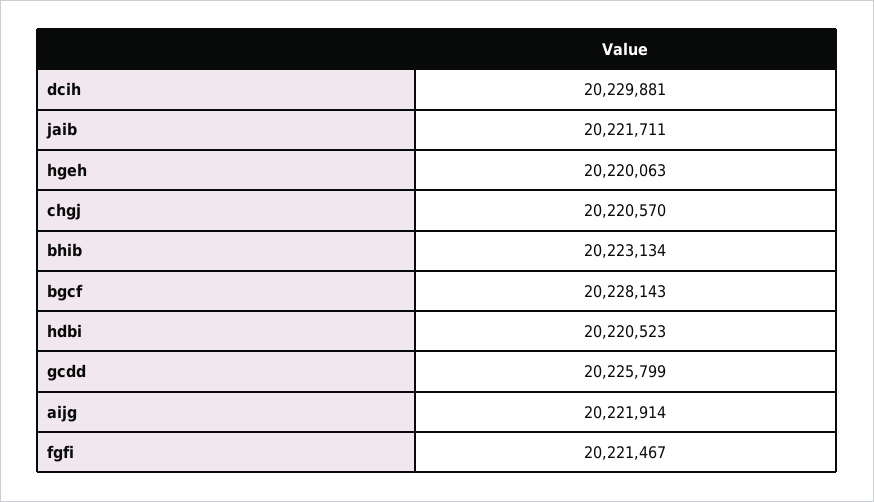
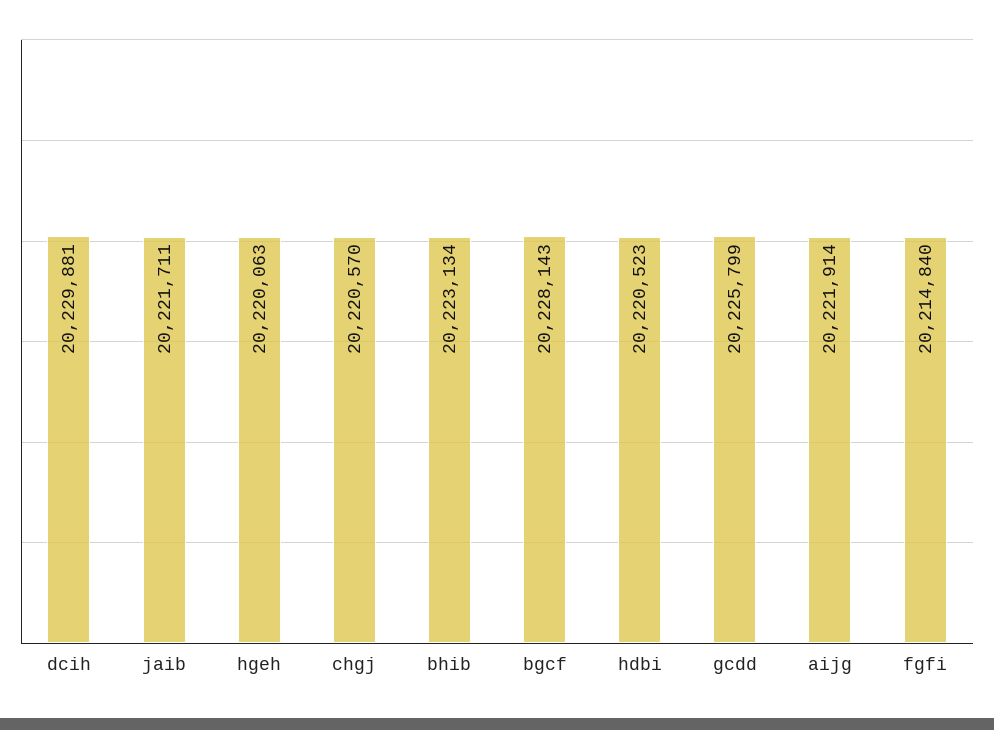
fgfi: 20221467 -> 20214840

